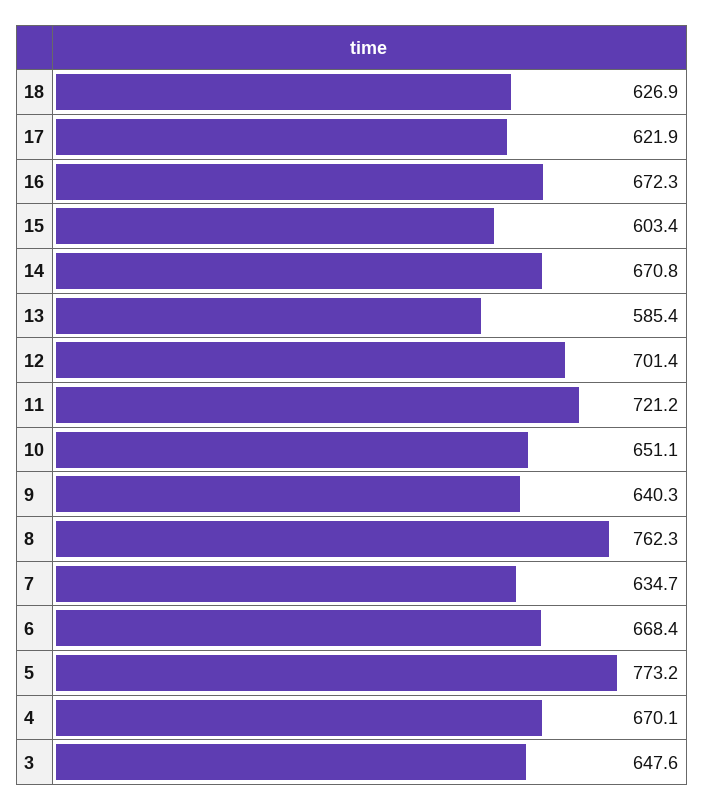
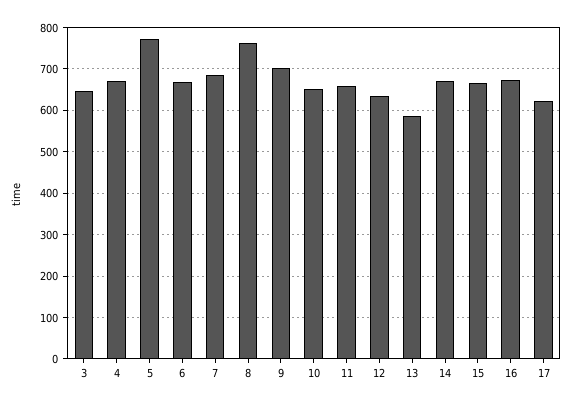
18: 626.9 -> none
15: 603.4 -> 660
12: 701.4 -> 640
11: 721.2 -> 660
9: 640.3 -> 700
7: 634.7 -> 680

